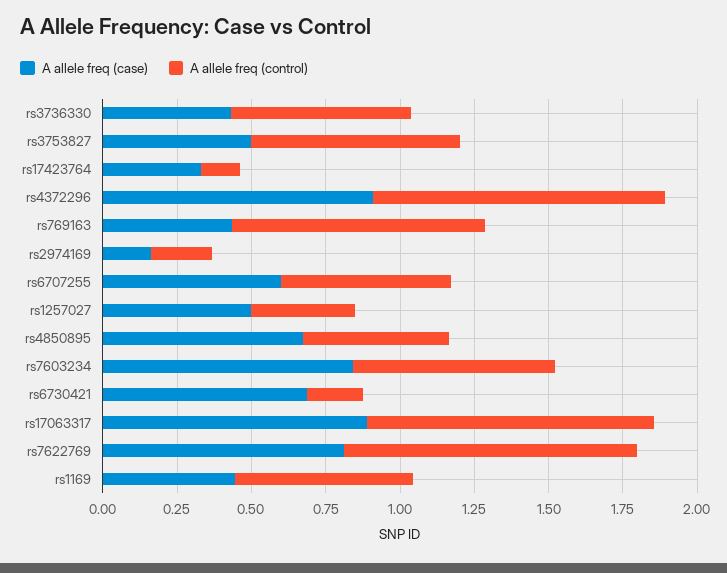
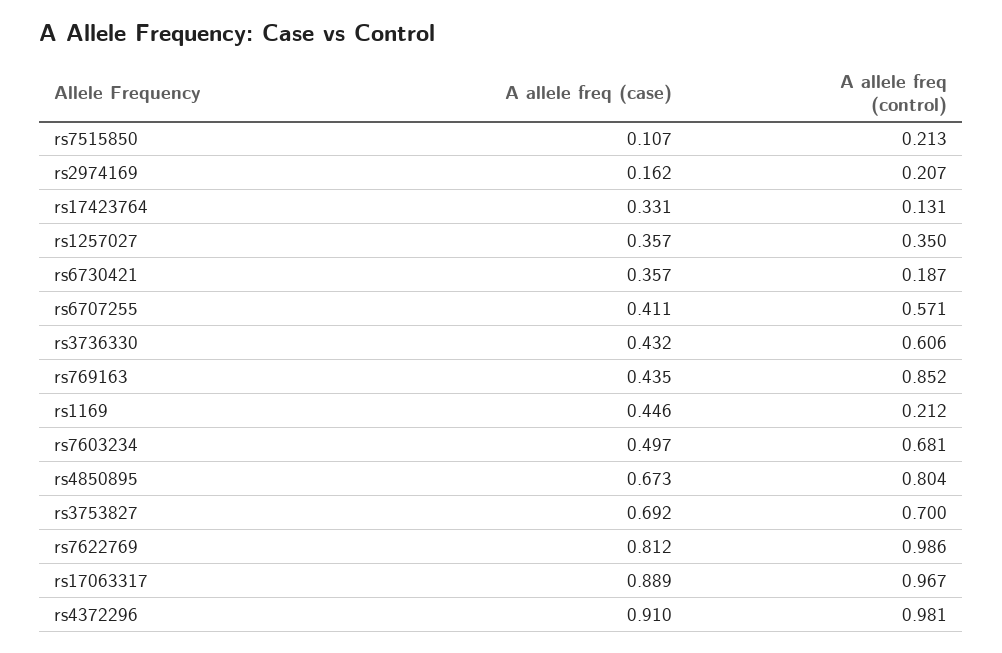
A allele freq (case), rs3753827: 0.5 -> 0.692
A allele freq (case), rs6707255: 0.6 -> 0.411
A allele freq (case), rs1257027: 0.5 -> 0.357
A allele freq (control), rs4850895: 0.5 -> 0.804
A allele freq (case), rs7603234: 0.85 -> 0.497
A allele freq (case), rs6730421: 0.7 -> 0.357
A allele freq (control), rs1169: 0.6 -> 0.212
A allele freq (case), rs7515850: none -> 0.107
A allele freq (control), rs7515850: none -> 0.213

